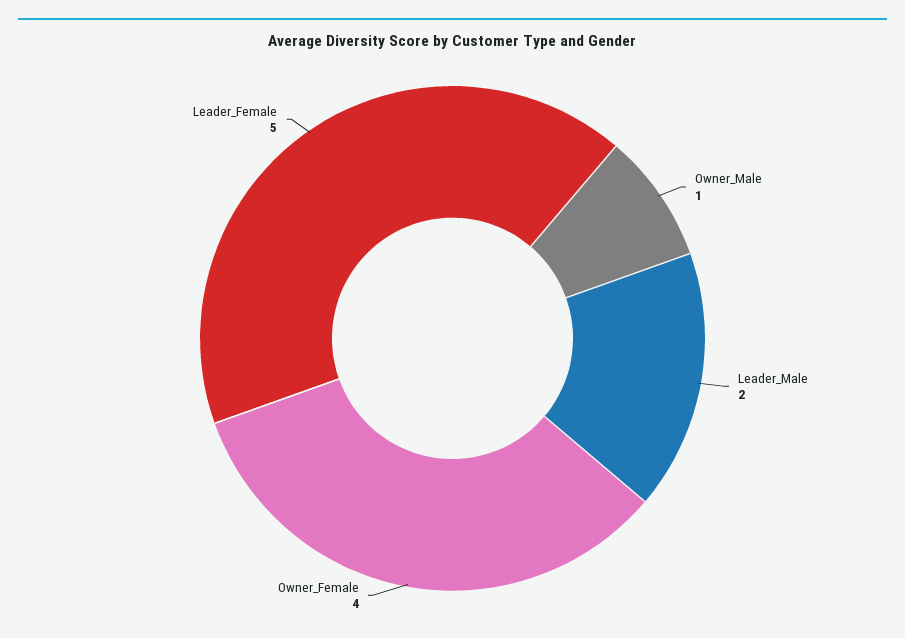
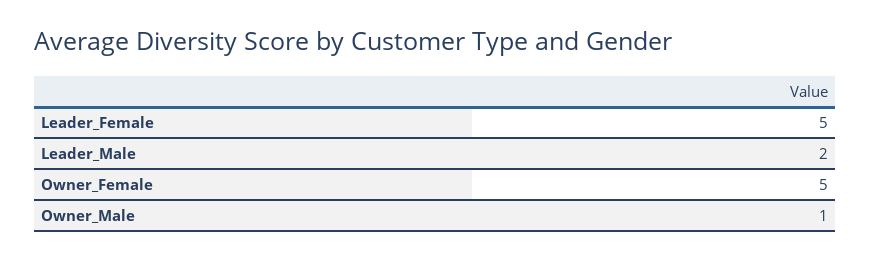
Owner_Female: 4 -> 5

